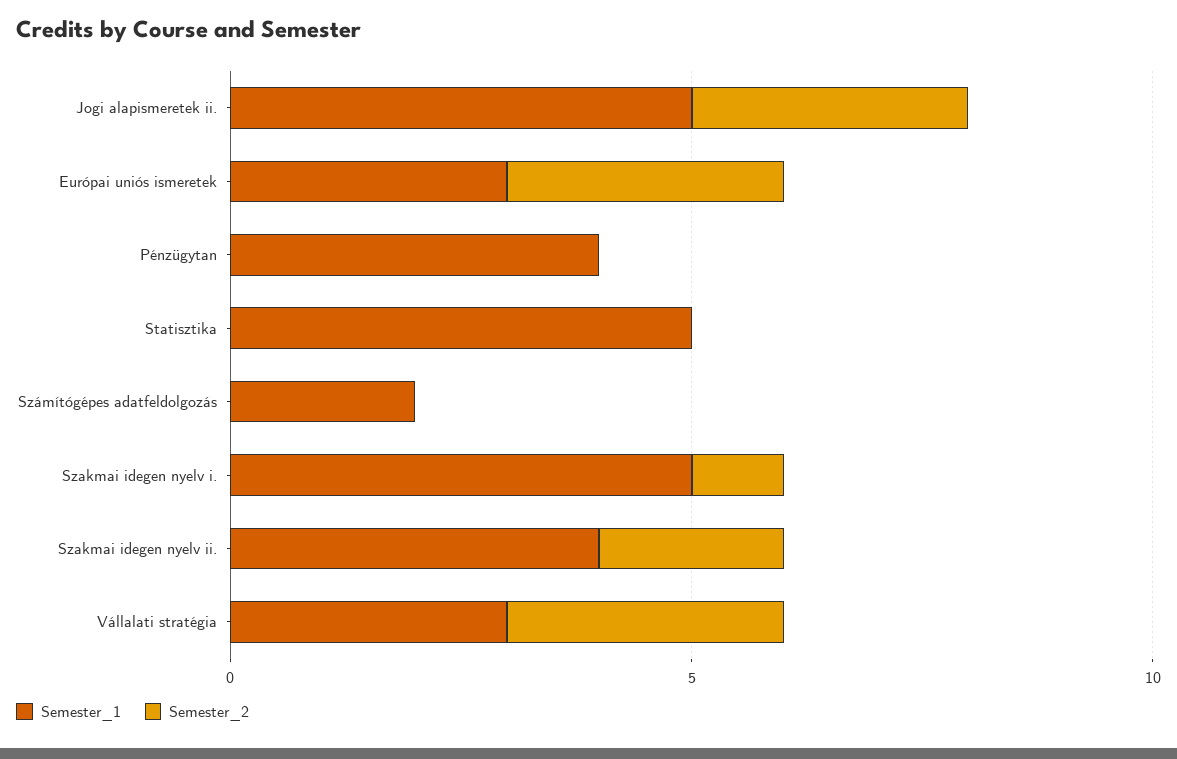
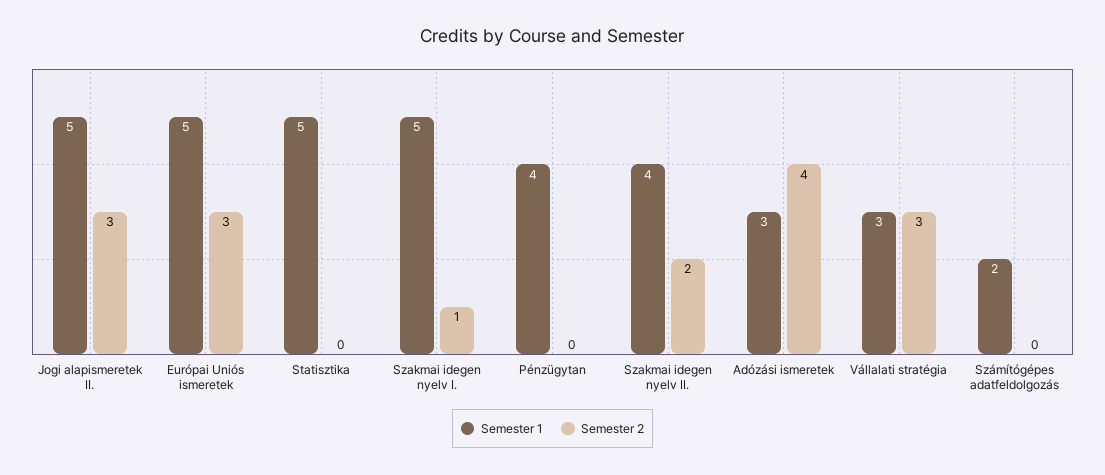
Semester_1, Európai uniós ismeretek: 3 -> 5
Semester_1, Adózási ismeretek: none -> 3
Semester_2, Adózási ismeretek: none -> 4

